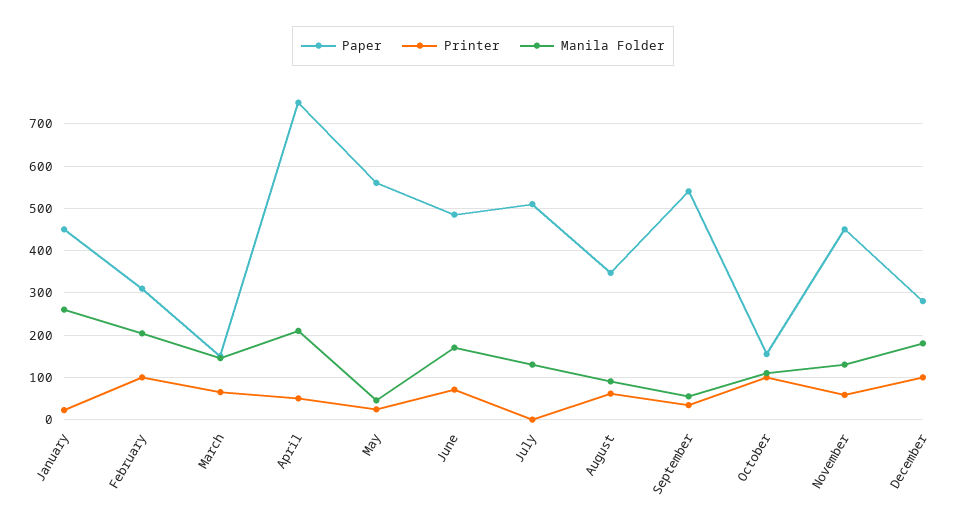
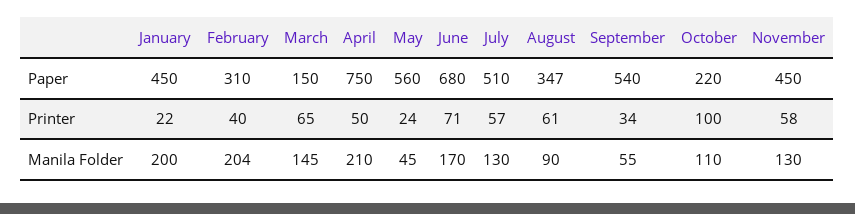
Manila Folder, January: 260 -> 200
Printer, February: 100 -> 40
Paper, June: 480 -> 680
Printer, July: 0 -> 57
Paper, October: 160 -> 220
Paper, December: 280 -> none
Printer, December: 100 -> none
Manila Folder, December: 180 -> none

